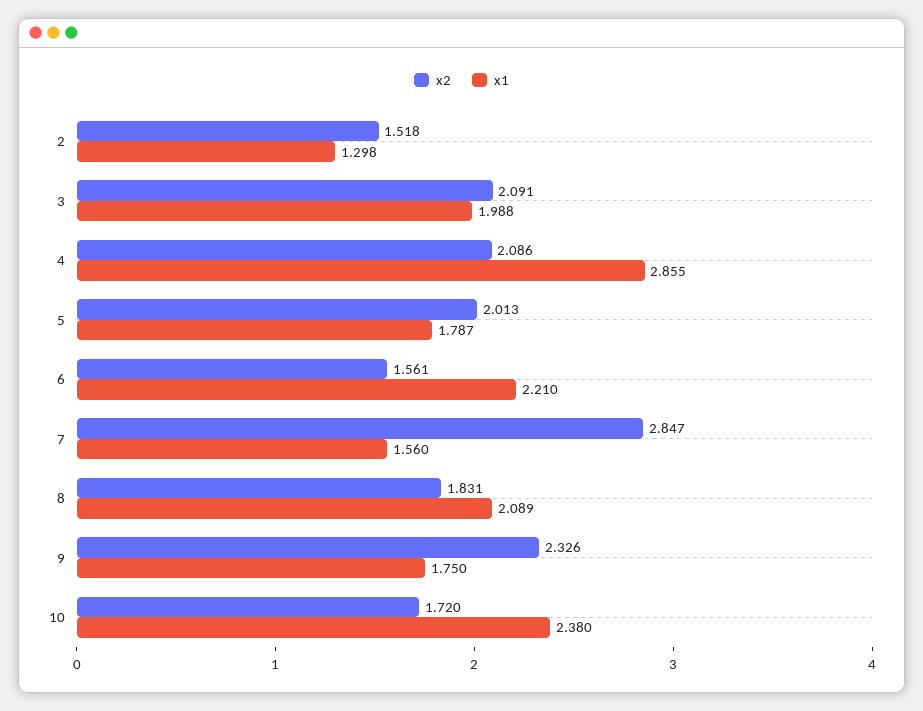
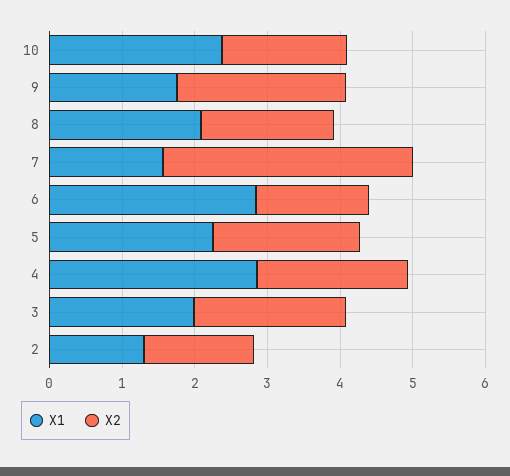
x1, 5: 1.787 -> 2.2
x1, 6: 2.21 -> 2.8
x2, 7: 2.847 -> 3.4

